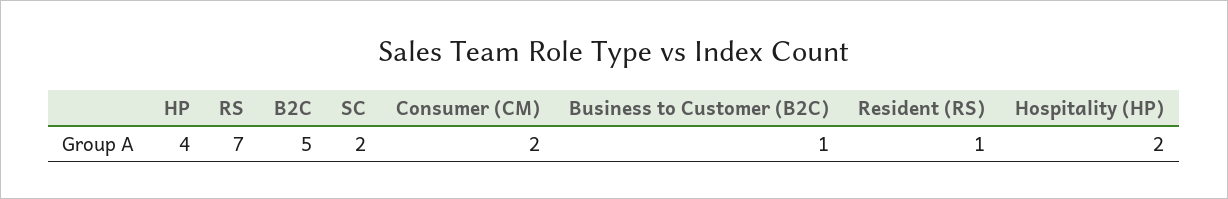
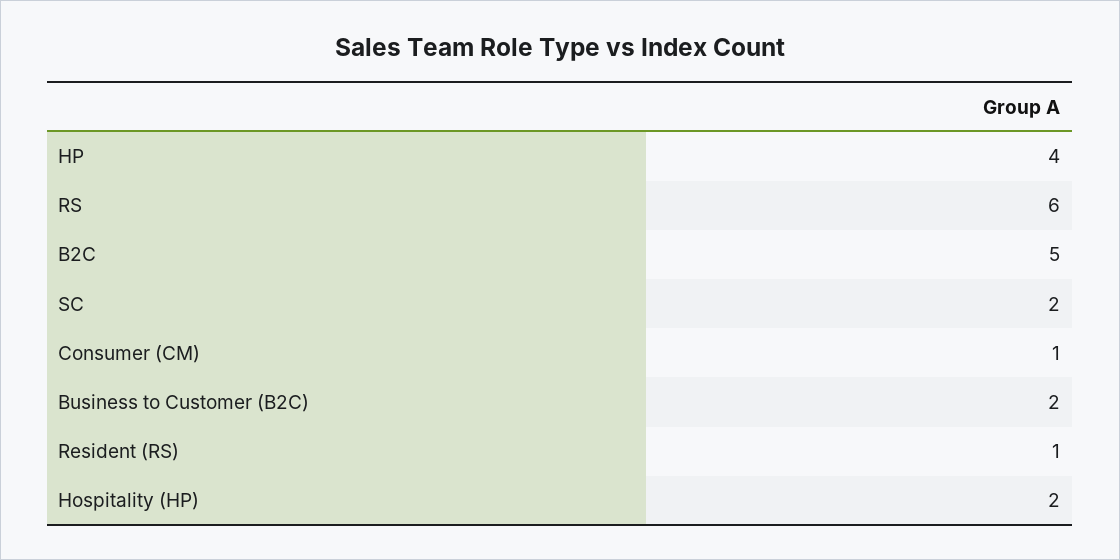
RS: 7 -> 6
Consumer (CM): 2 -> 1
Business to Customer (B2C): 1 -> 2

